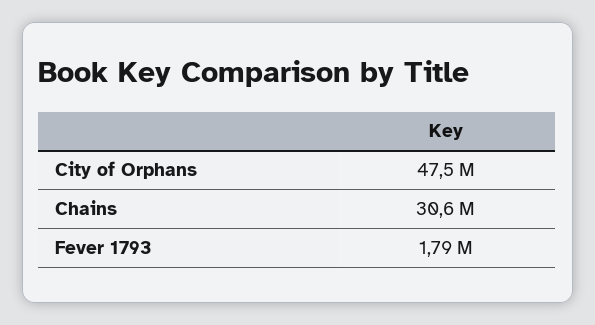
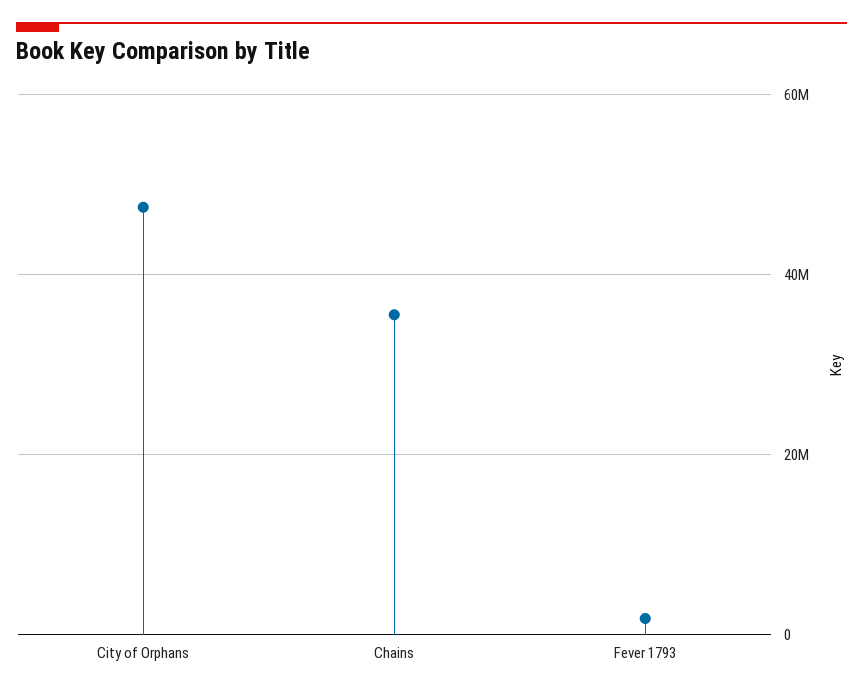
Chains: 30600000 -> 36000000

